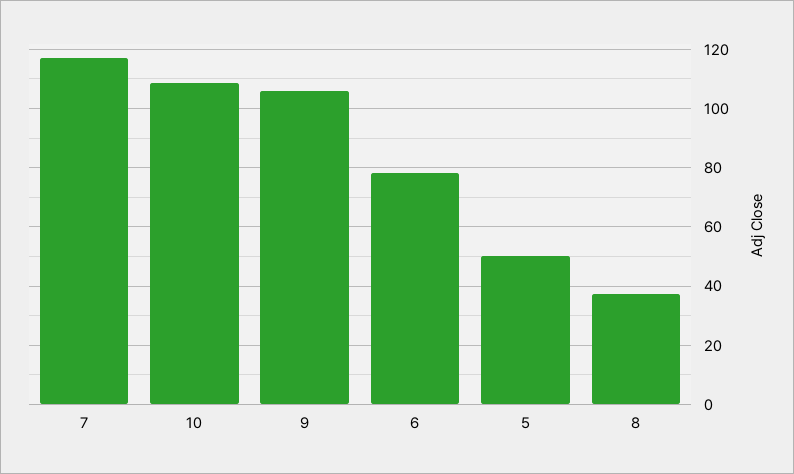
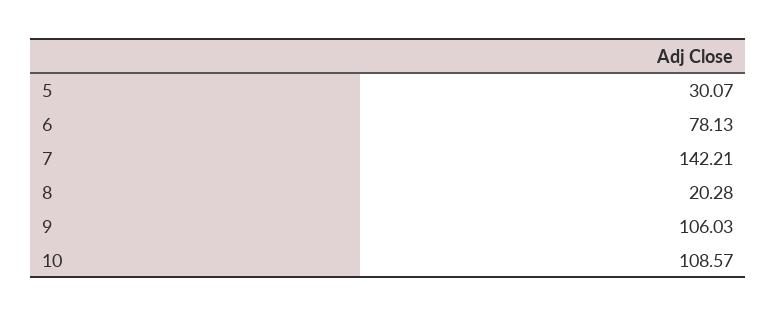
7: 117.5 -> 142.21
5: 50 -> 30.07
8: 37.5 -> 20.28

